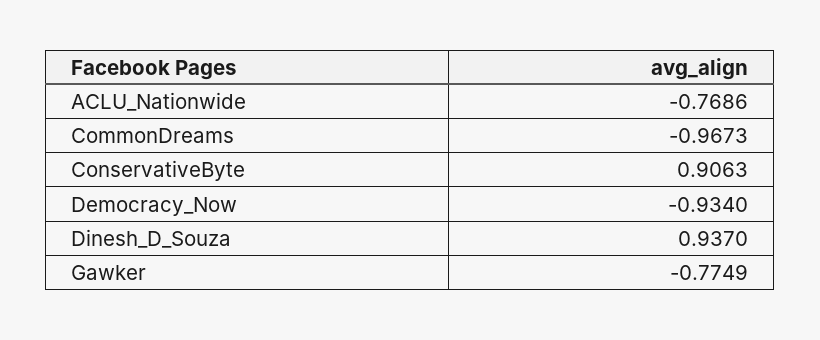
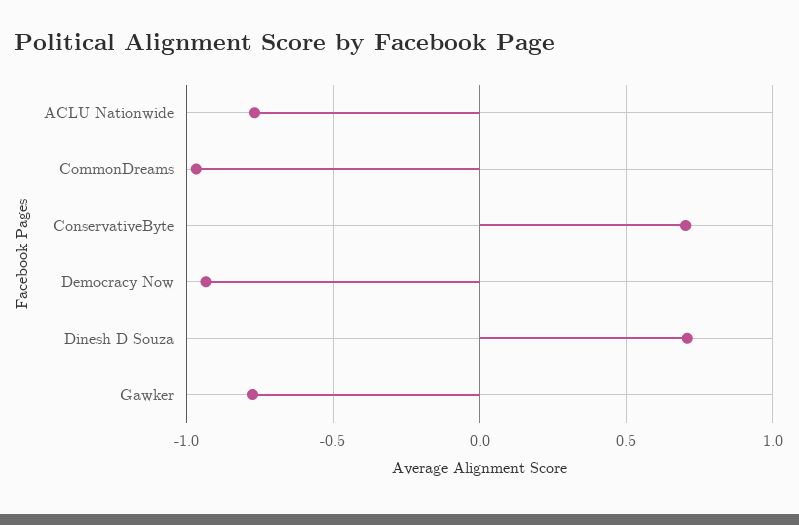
ConservativeByte: 0.9063 -> 0.7
Dinesh_D_Souza: 0.937 -> 0.7

